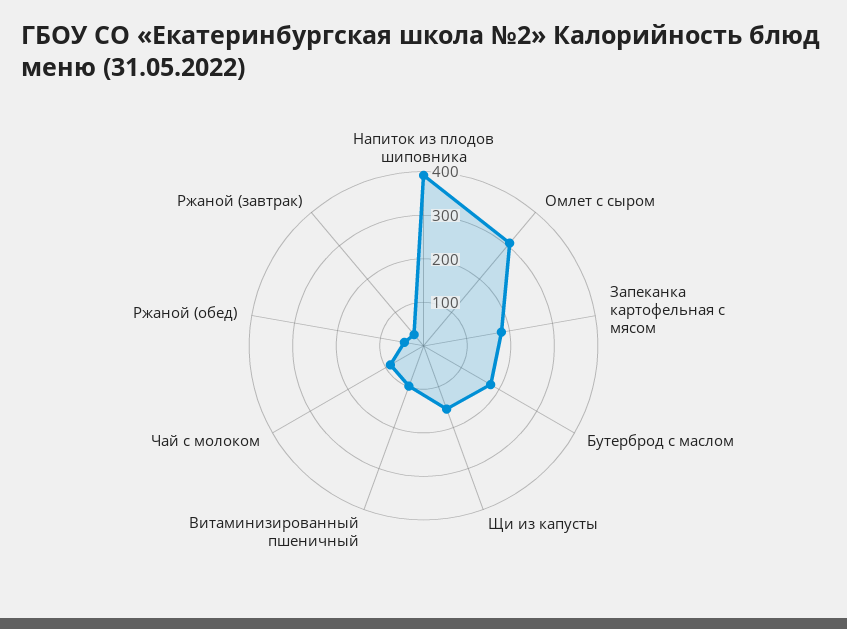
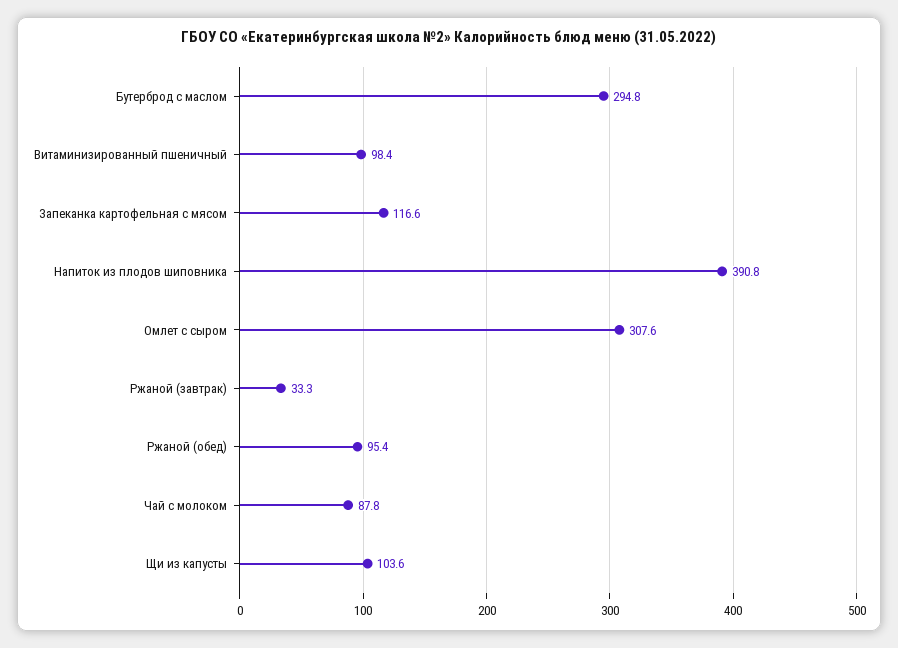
Запеканка картофельная с мясом: 180 -> 116.6
Бутерброд с маслом: 180 -> 294.8
Щи из капусты: 160 -> 103.6
Ржаной (обед): 40 -> 95.4

